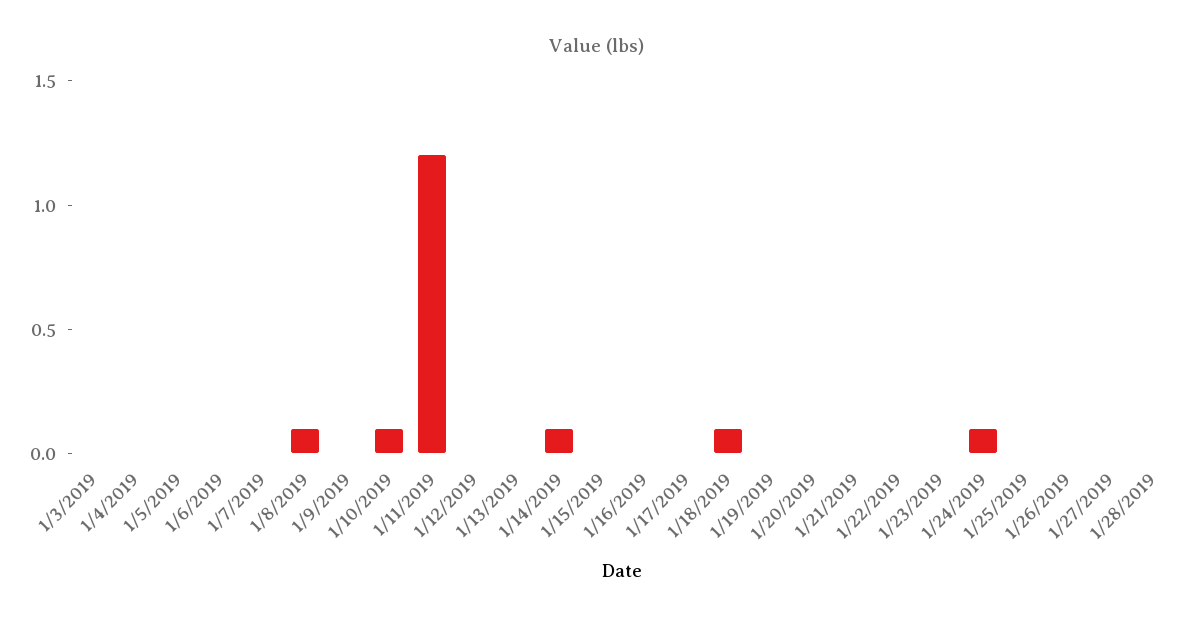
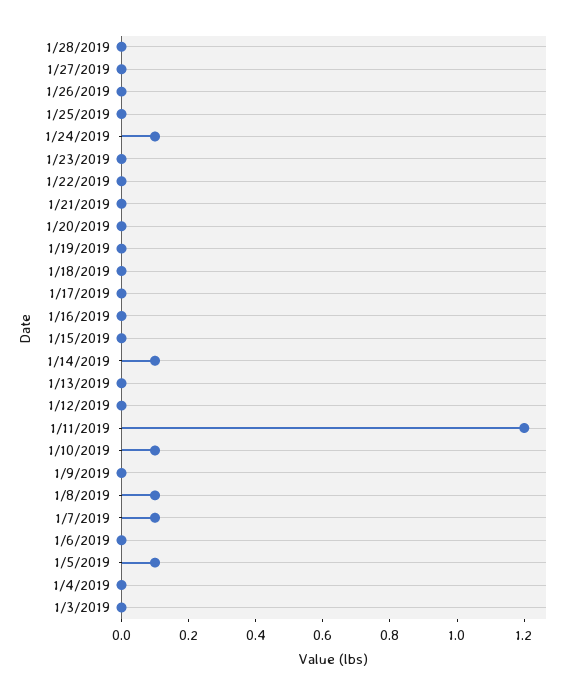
1/5/2019: 0 -> 0.1
1/7/2019: 0 -> 0.1
1/18/2019: 0.1 -> 0

